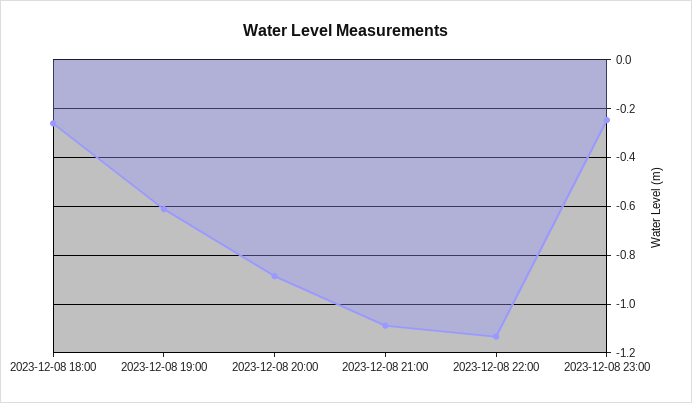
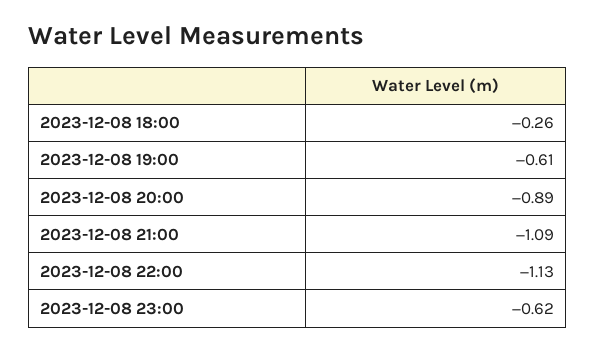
2023-12-08 23:00: -0.25 -> -0.62

